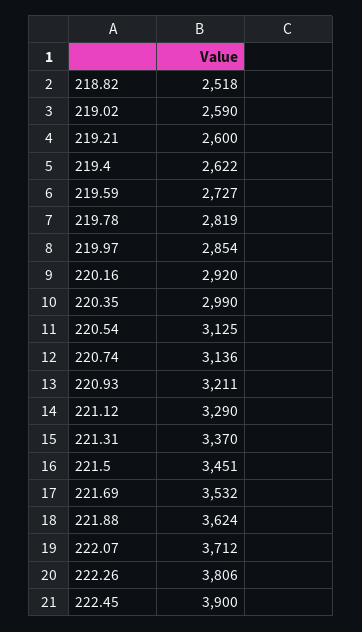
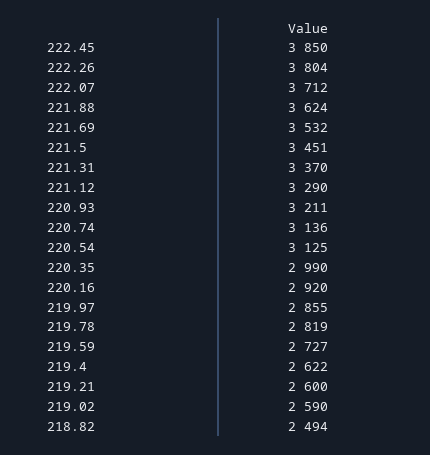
218.82: 2518 -> 2494
219.97: 2854 -> 2855
222.26: 3806 -> 3804
222.45: 3900 -> 3850

